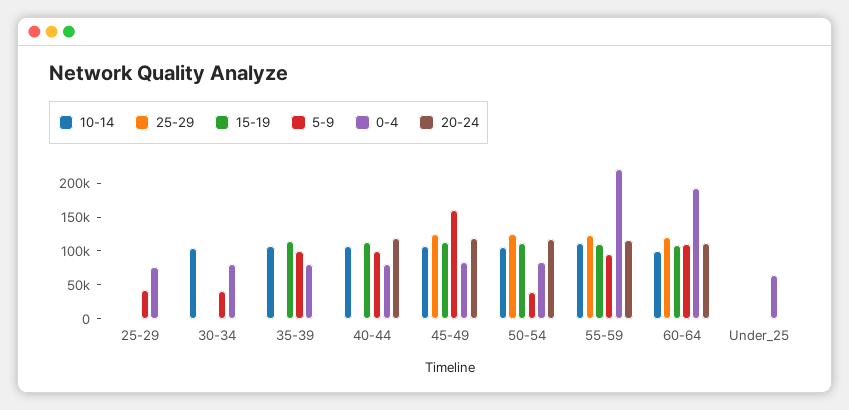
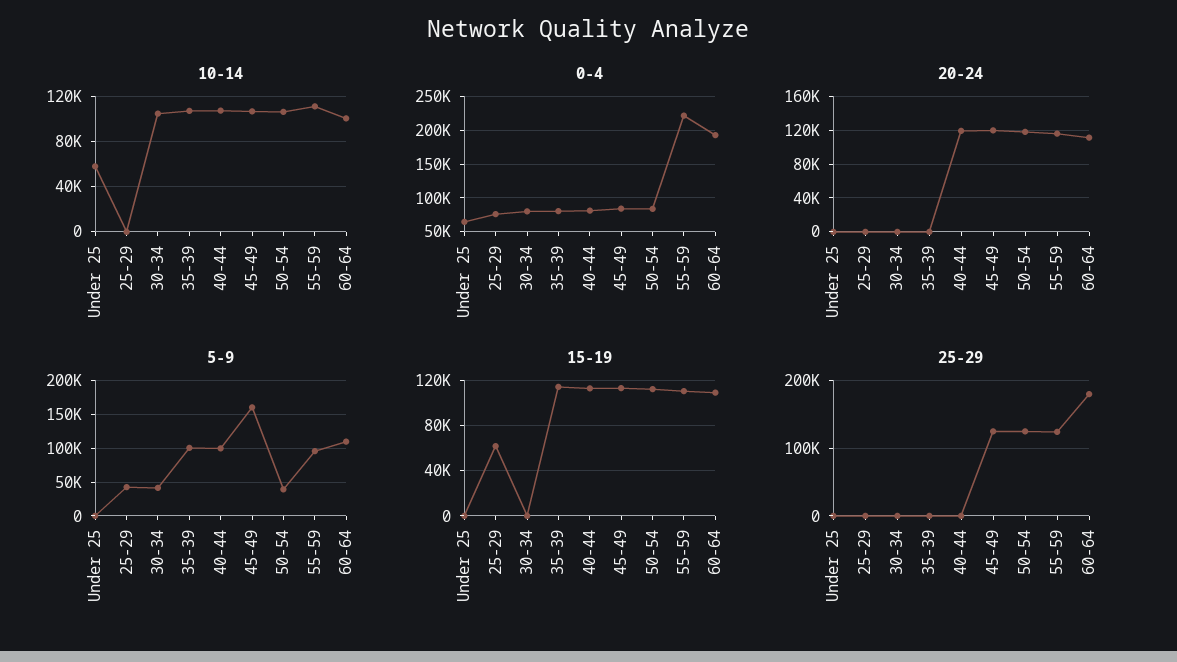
15-19, 25-29: 0 -> 60000
25-29, 60-64: 125000 -> 180000
10-14, Under_25: 0 -> 60000

